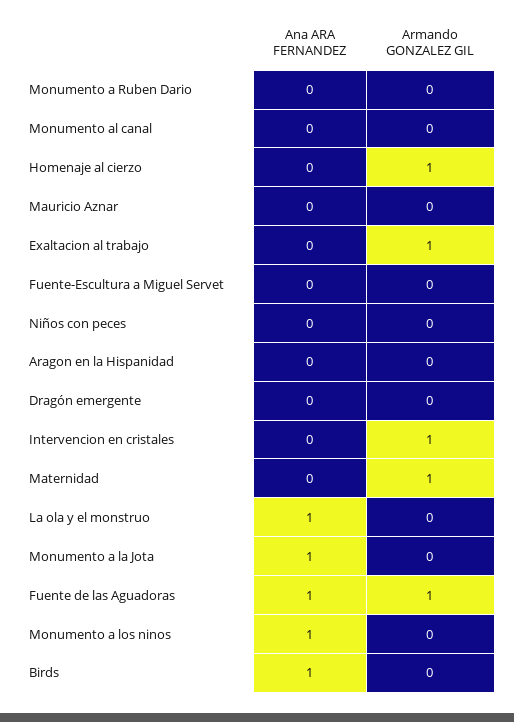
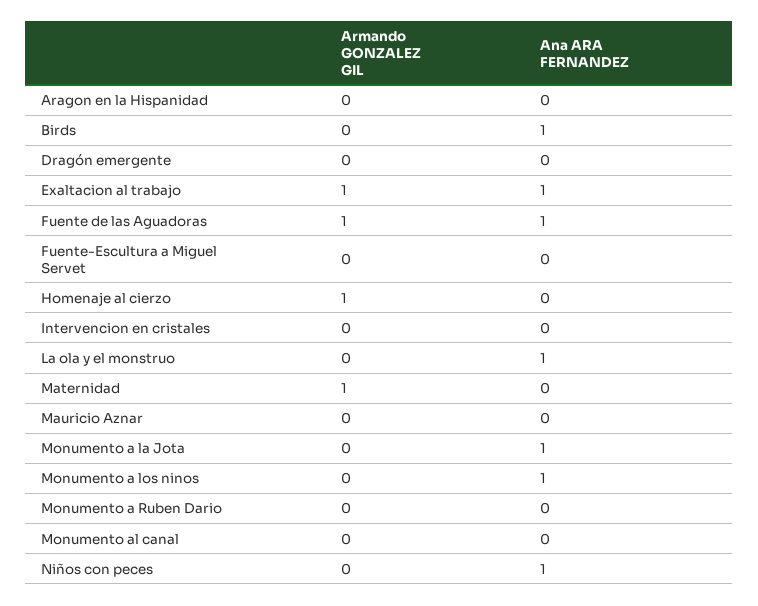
Ana ARA FERNANDEZ, Exaltacion al trabajo: 0 -> 1
Ana ARA FERNANDEZ, Niños con peces: 0 -> 1
Armando GONZALEZ GIL, Intervencion en cristales: 1 -> 0

